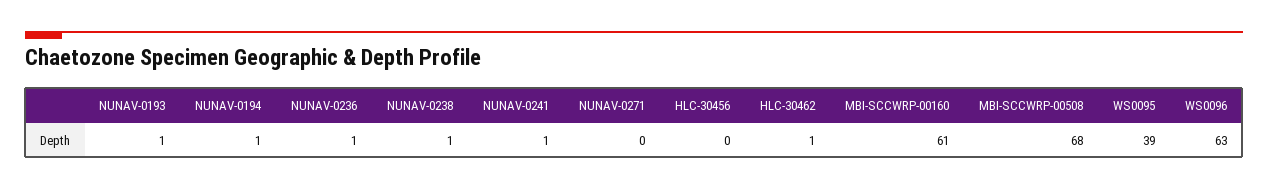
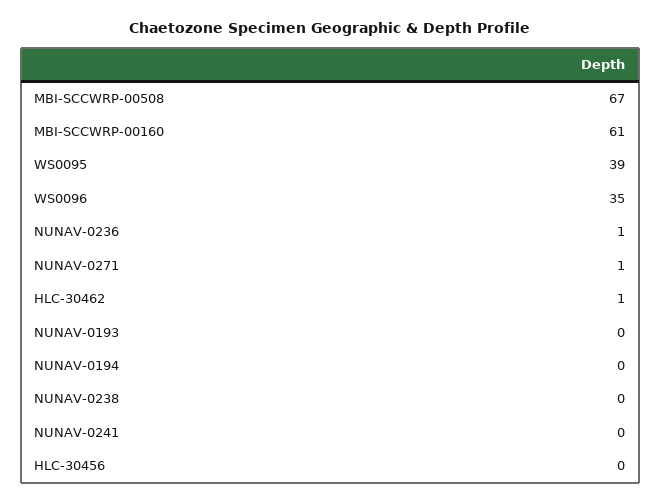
NUNAV-0193: 1 -> 0
NUNAV-0194: 1 -> 0
NUNAV-0238: 1 -> 0
NUNAV-0241: 1 -> 0
NUNAV-0271: 0 -> 1
MBI-SCCWRP-00508: 68 -> 67
WS0096: 63 -> 35

